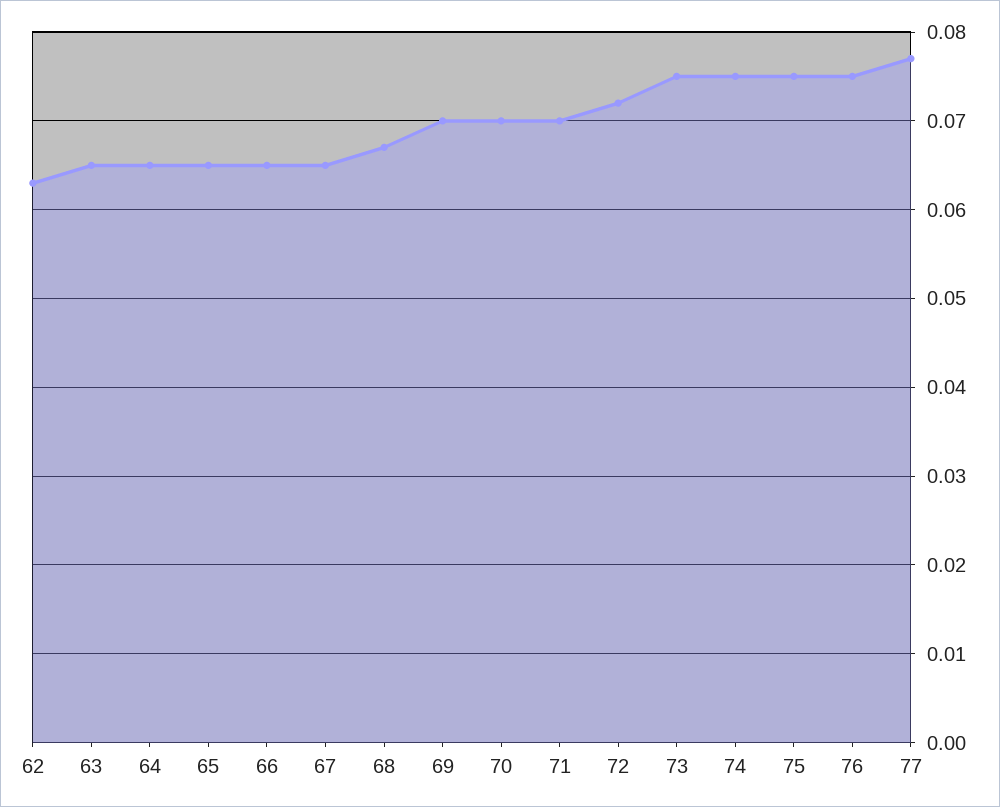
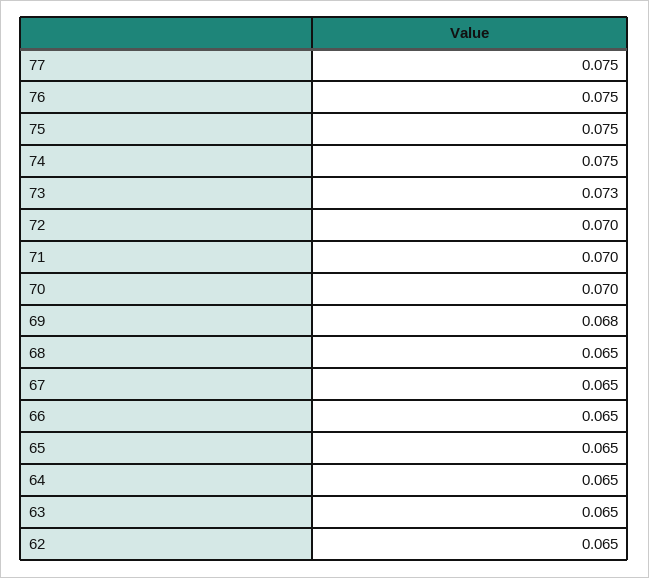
62: 0.063 -> 0.065
68: 0.067 -> 0.065
69: 0.07 -> 0.068
72: 0.072 -> 0.07
73: 0.075 -> 0.073
77: 0.077 -> 0.075

